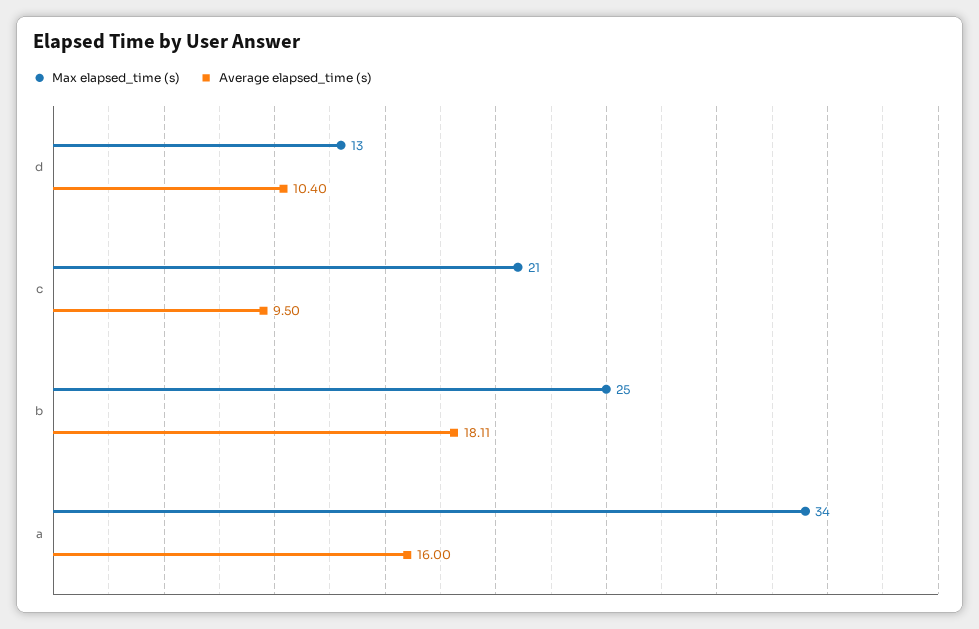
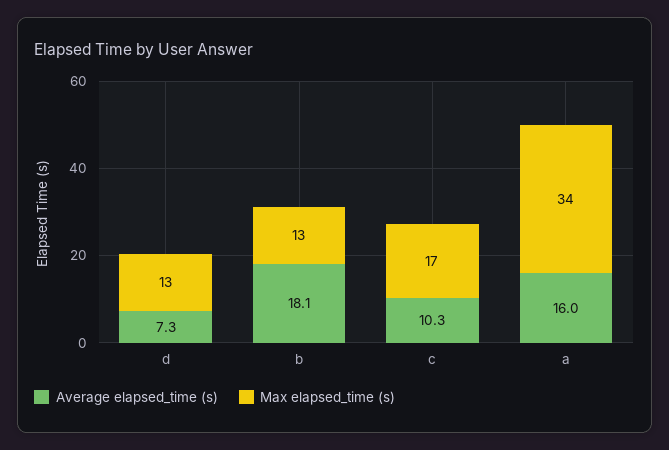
Average elapsed_time (s), d: 10.4 -> 7.3
Max elapsed_time (s), c: 21 -> 17
Average elapsed_time (s), c: 9.5 -> 10.3
Max elapsed_time (s), b: 25 -> 13

